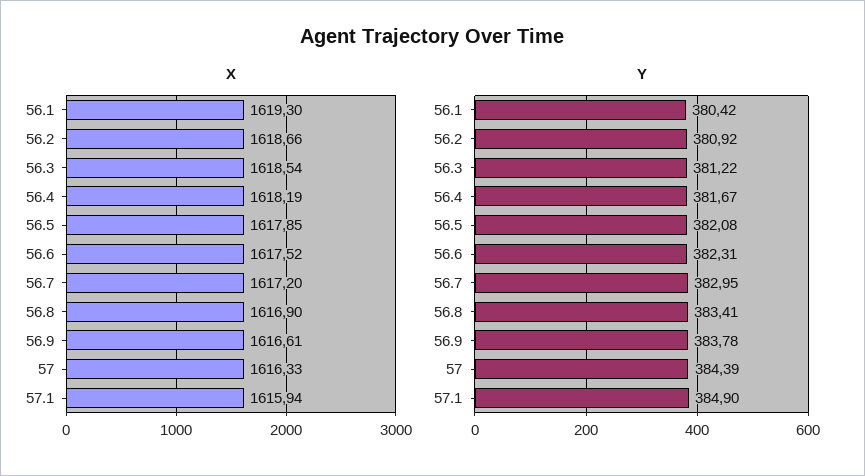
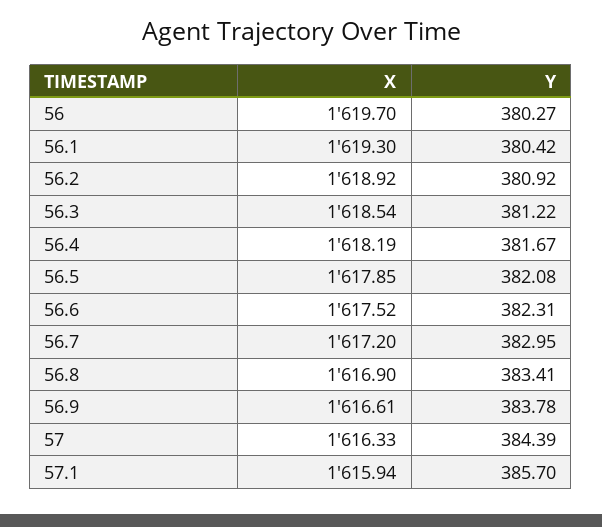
X, 56.2: 1618.66 -> 1618.92
Y, 57.1: 384.9 -> 385.7
X, 56: none -> 1619.7
Y, 56: none -> 380.27

